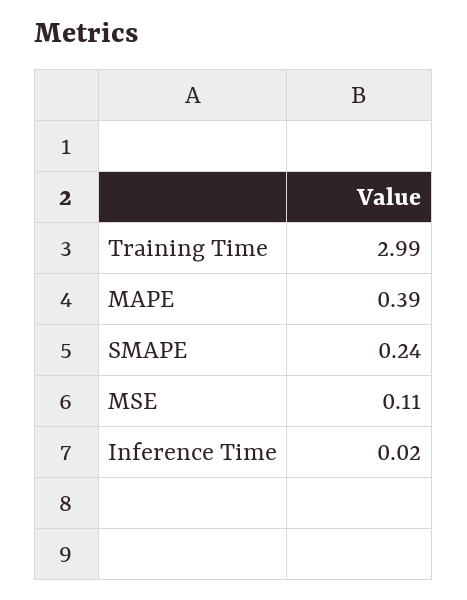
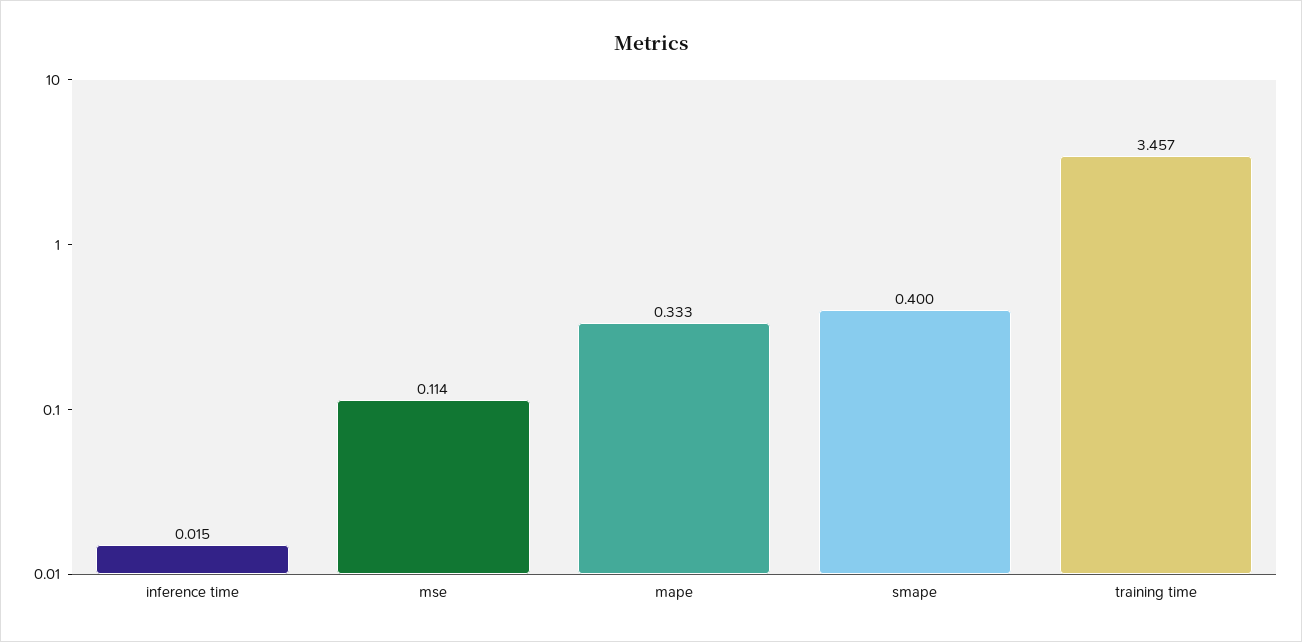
Training Time: 2.99 -> 3.457
MAPE: 0.39 -> 0.333
SMAPE: 0.24 -> 0.4

